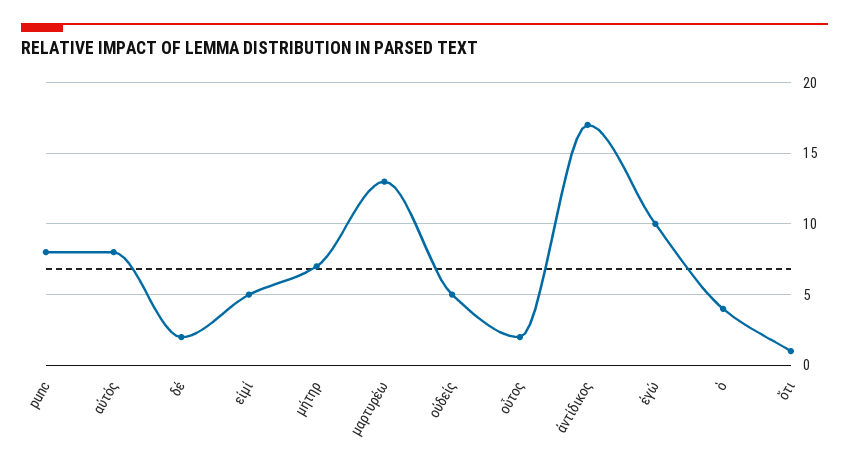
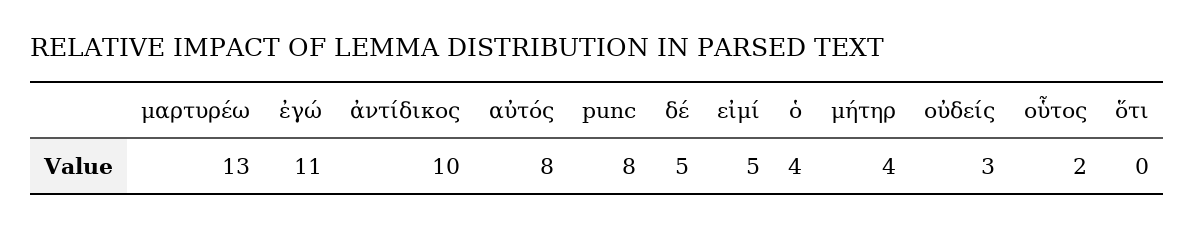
δέ: 2 -> 5
μήτηρ: 7 -> 4
οὐδείς: 5 -> 3
ἀντίδικος: 17 -> 10
ἐγώ: 10 -> 11
ὅτι: 1 -> 0

